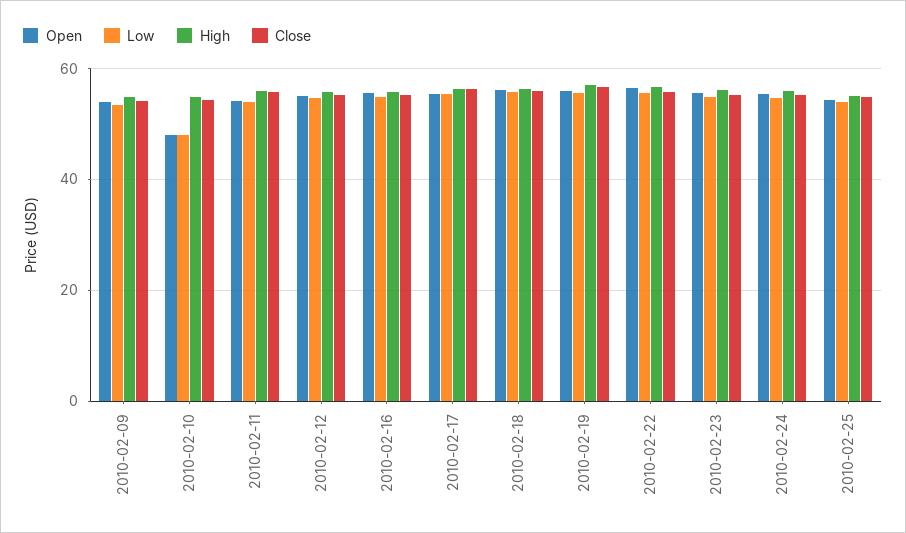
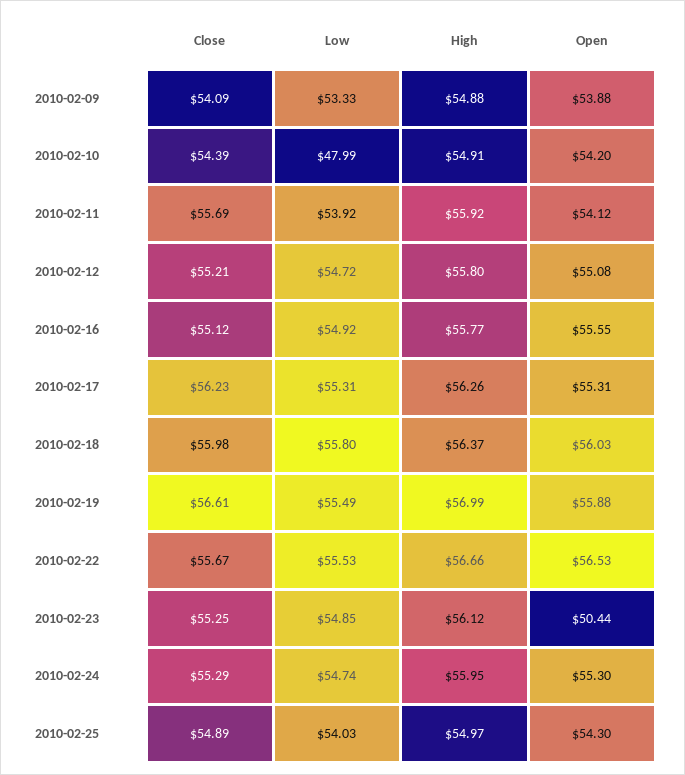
Open, 2010-02-10: 48 -> 54.2
Open, 2010-02-23: 56 -> 50.44

